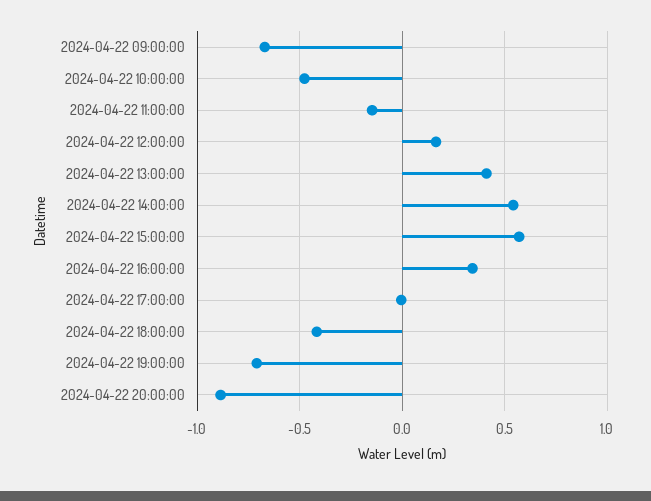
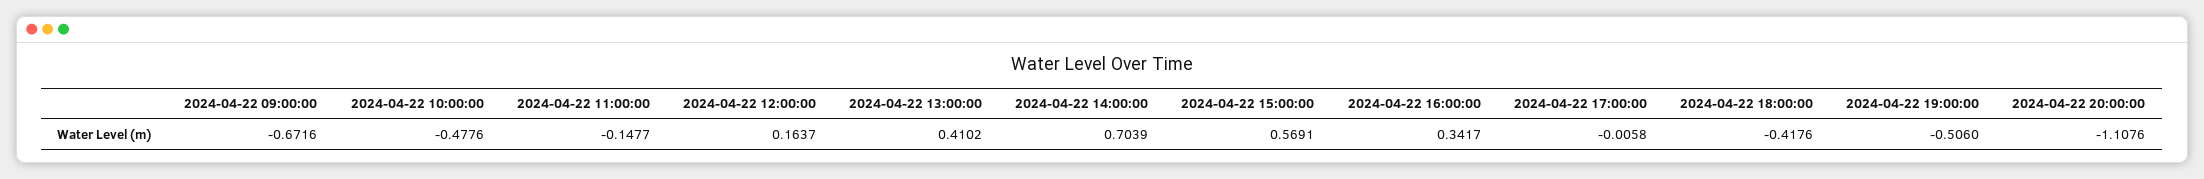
2024-04-22 14:00:00: 0.55 -> 0.7039
2024-04-22 19:00:00: -0.7 -> -0.506
2024-04-22 20:00:00: -0.9 -> -1.1076

